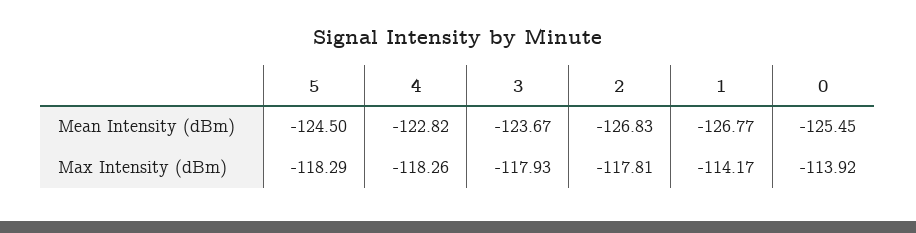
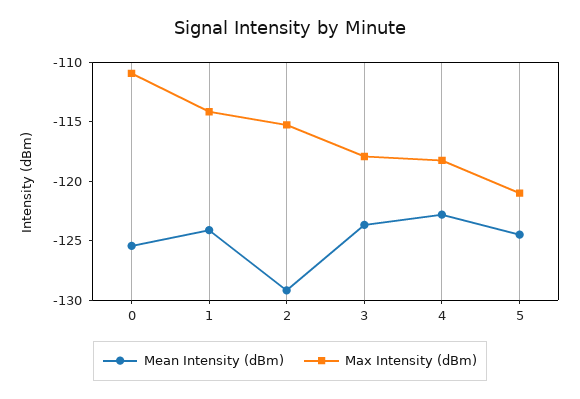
Mean Intensity (dBm), 2: -126.83 -> -129
Mean Intensity (dBm), 1: -126.77 -> -124
Max Intensity (dBm), 5: -118.29 -> -121
Max Intensity (dBm), 2: -117.81 -> -115
Max Intensity (dBm), 0: -113.92 -> -111

